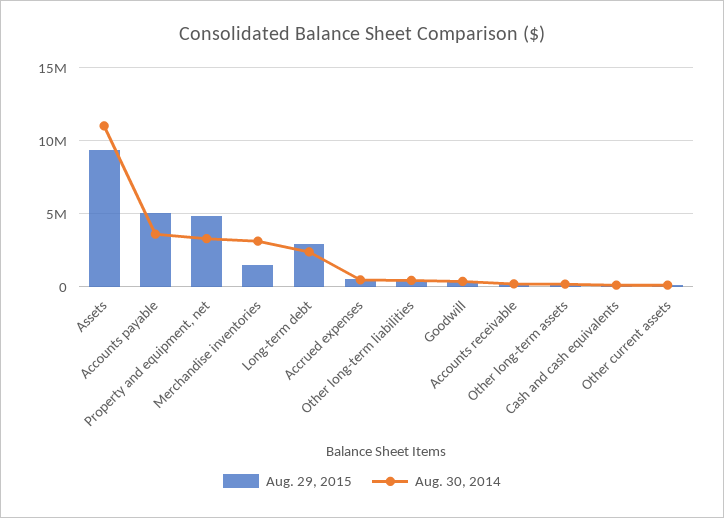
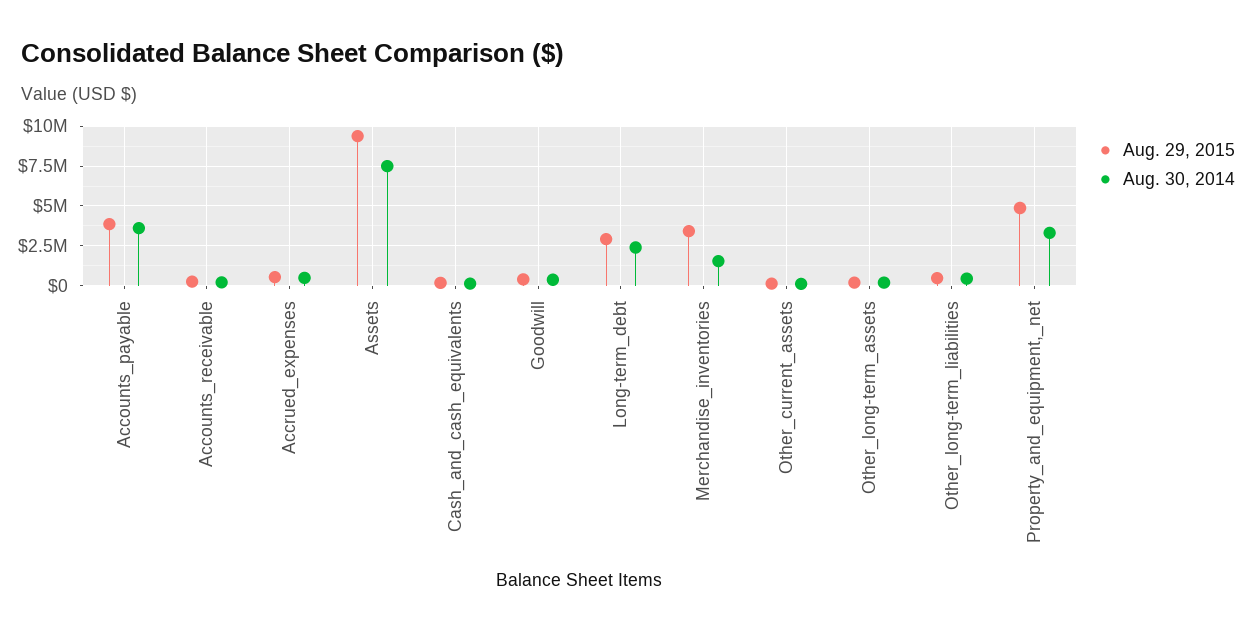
Aug. 30, 2014, Assets: 11000000 -> 7500000
Aug. 29, 2015, Accounts payable: 5000000 -> 4000000
Aug. 29, 2015, Merchandise inventories: 1500000 -> 3500000
Aug. 30, 2014, Merchandise inventories: 3000000 -> 1500000

